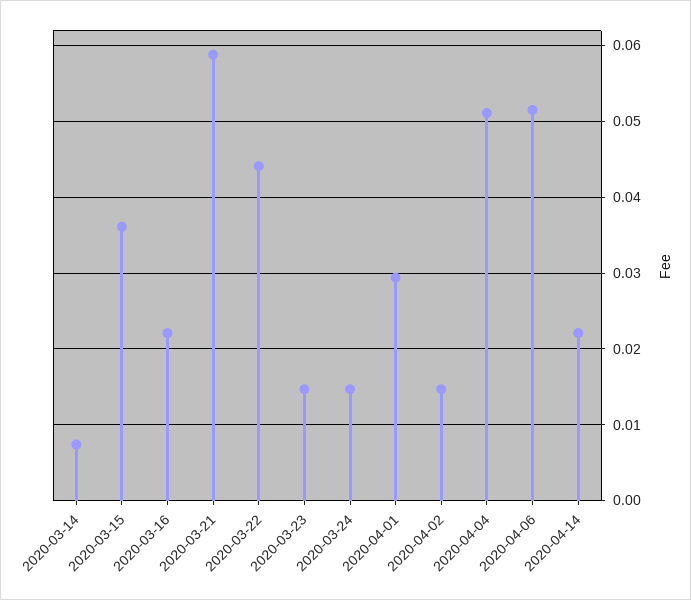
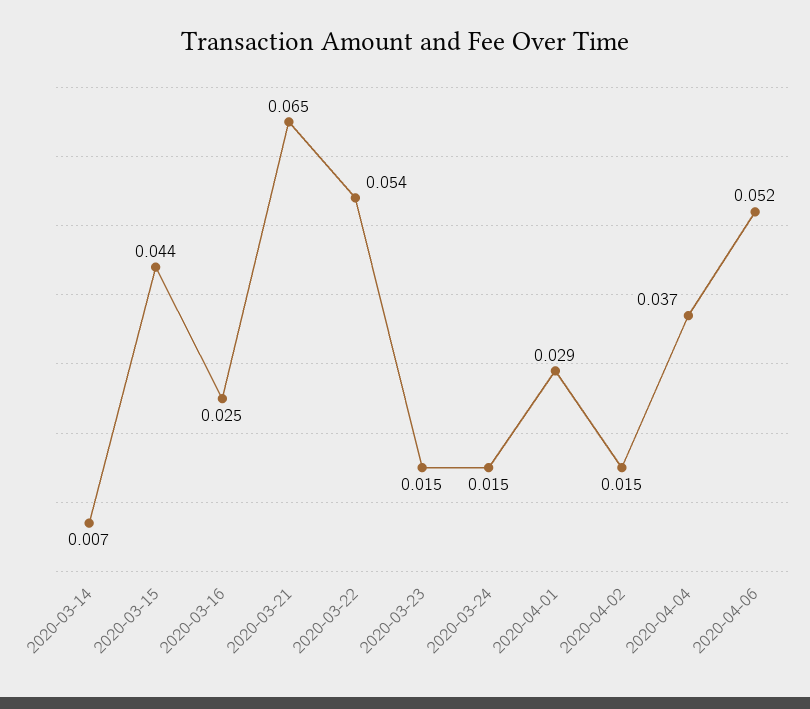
2020-03-15: 0.036 -> 0.044
2020-03-16: 0.022 -> 0.025
2020-03-21: 0.059 -> 0.065
2020-03-22: 0.044 -> 0.054
2020-04-04: 0.051 -> 0.037
2020-04-14: 0.022 -> none

